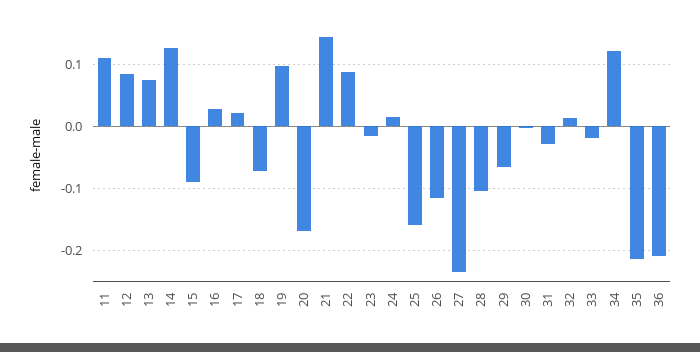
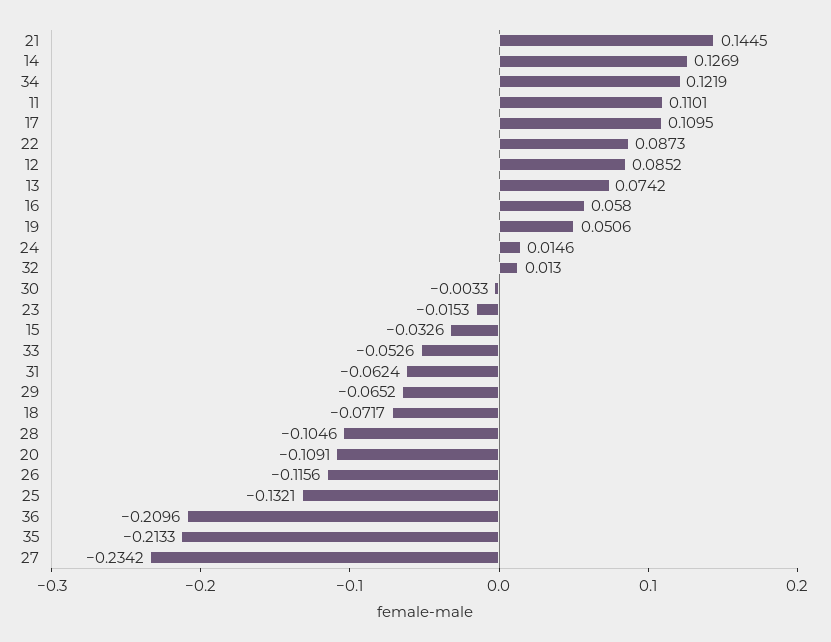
15: -0.09 -> -0.0326
16: 0.03 -> 0.058
17: 0.02 -> 0.1095
19: 0.1 -> 0.0506
20: -0.17 -> -0.1091
25: -0.16 -> -0.1321
31: -0.03 -> -0.0624
33: -0.02 -> -0.0526

